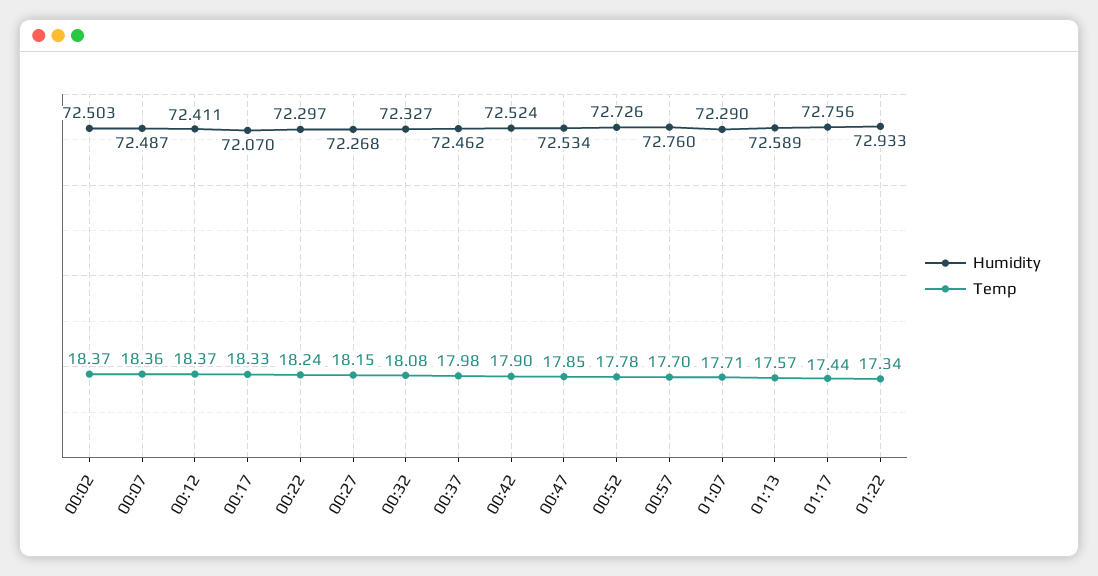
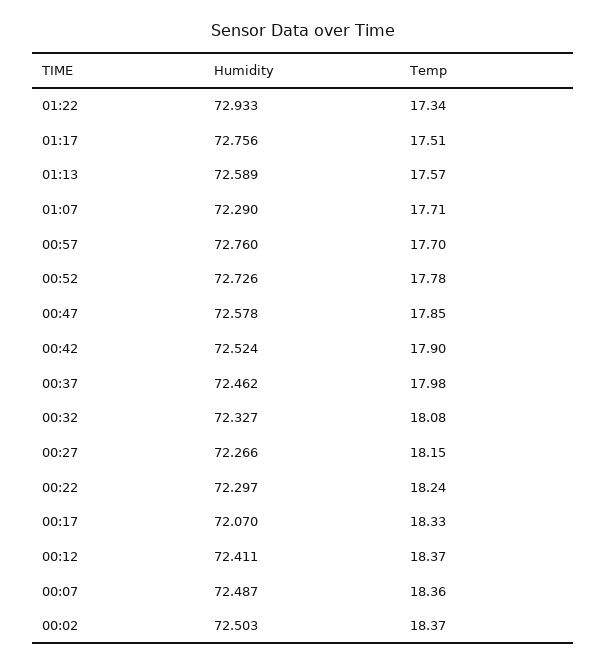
Humidity, 00:27: 72.268 -> 72.266
Humidity, 00:47: 72.534 -> 72.578
Temp, 01:17: 17.44 -> 17.51

